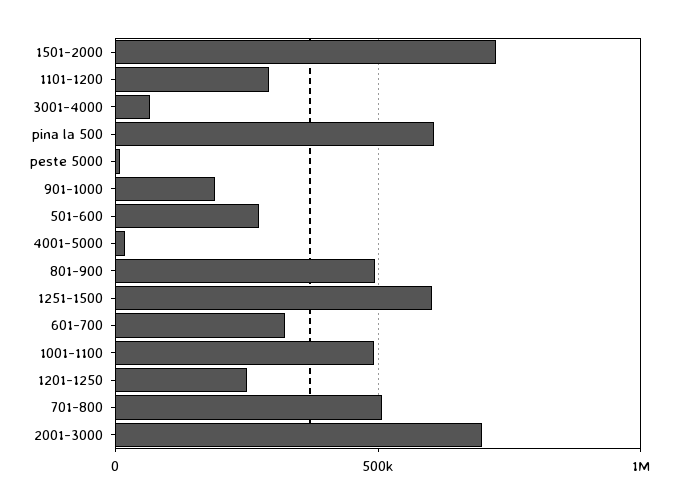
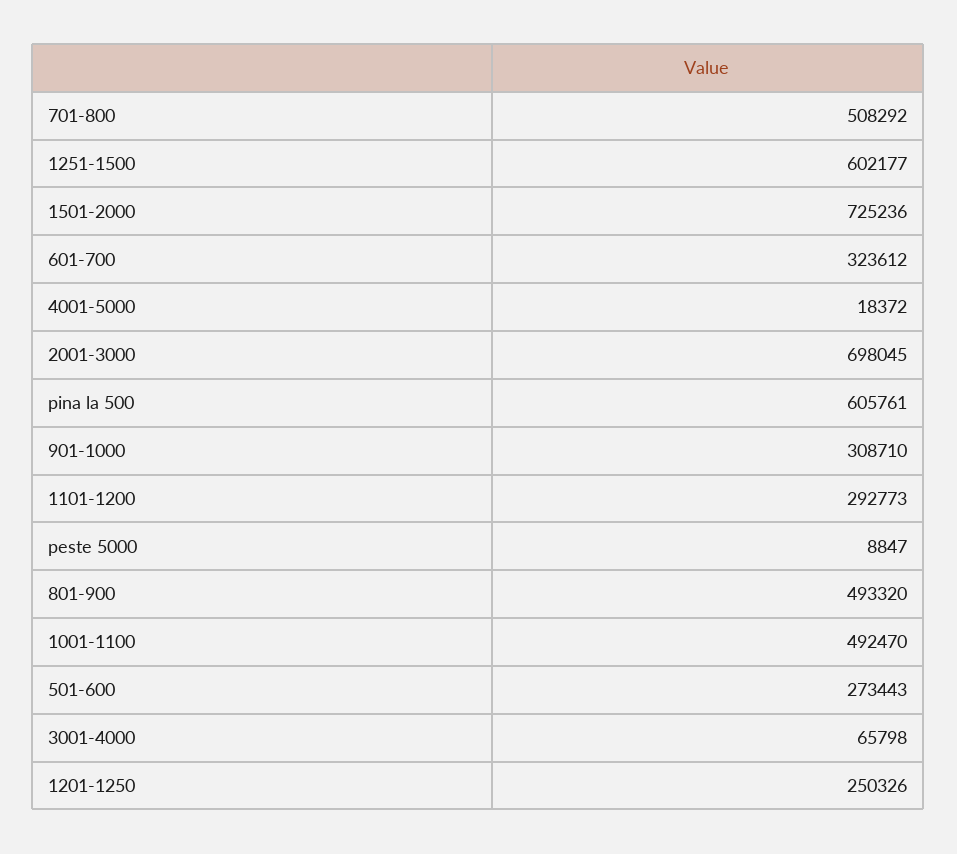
901-1000: 200000 -> 308710

